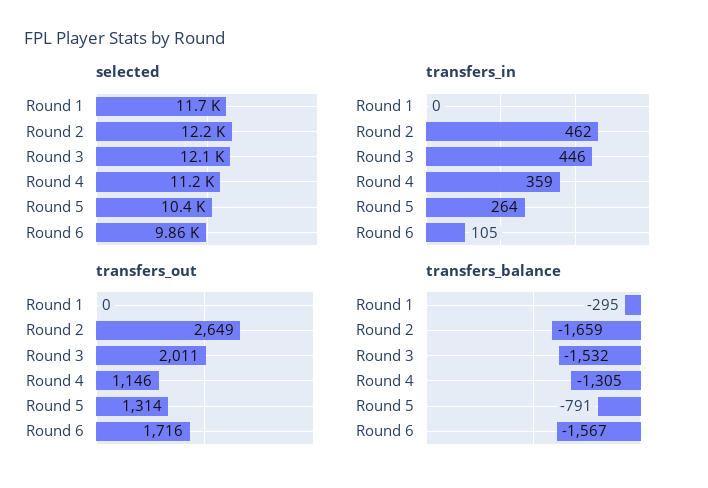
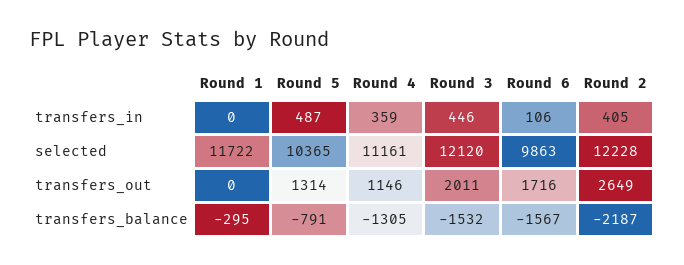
transfers_in, Round 2: 462 -> 405
transfers_in, Round 5: 264 -> 487
transfers_in, Round 6: 105 -> 106
transfers_balance, Round 2: -1659 -> -2187

